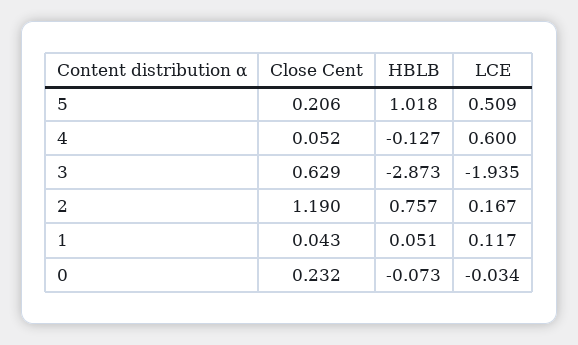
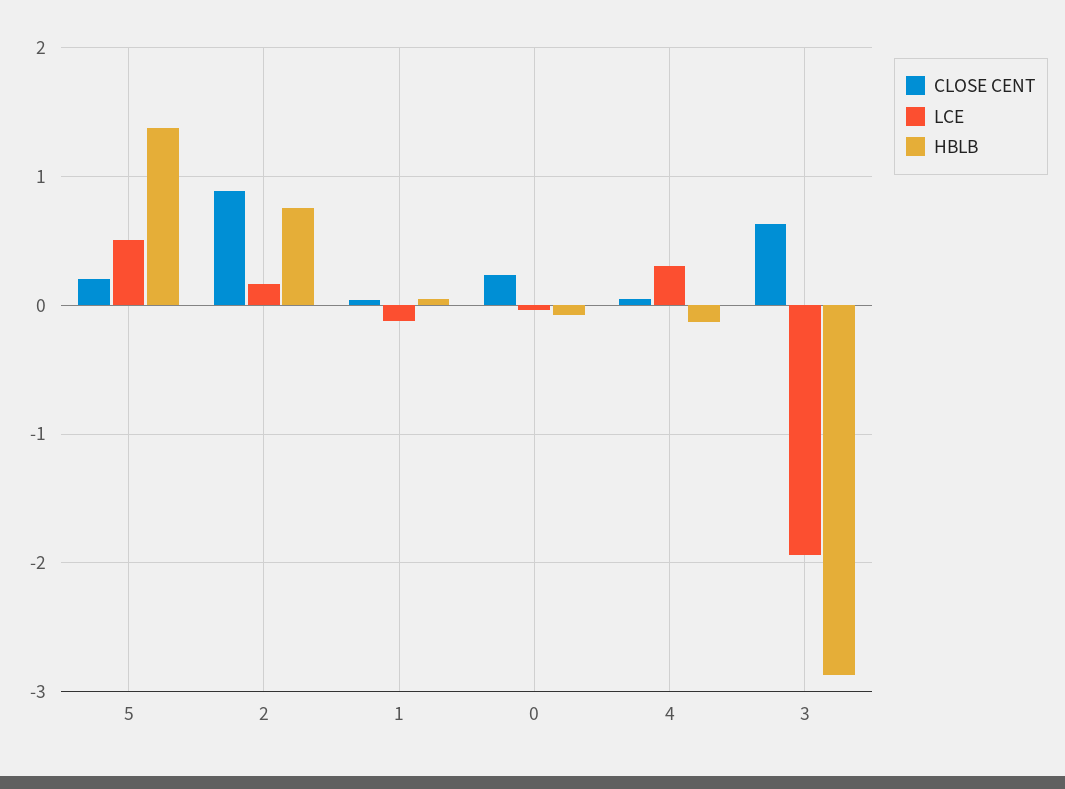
HBLB, 5: 1.018 -> 1.4
LCE, 4: 0.6 -> 0.3
Close Cent, 2: 1.19 -> 0.9
LCE, 1: 0.117 -> -0.1

